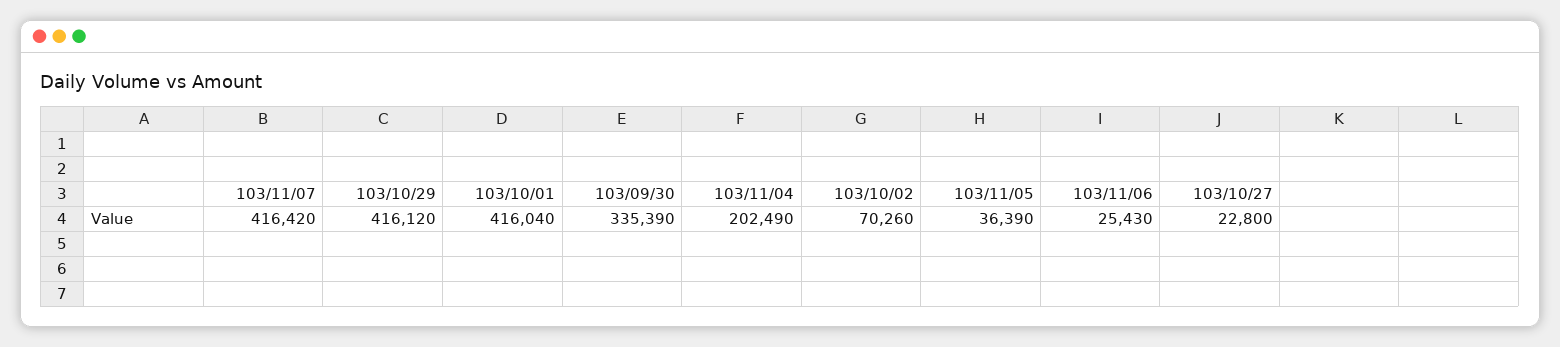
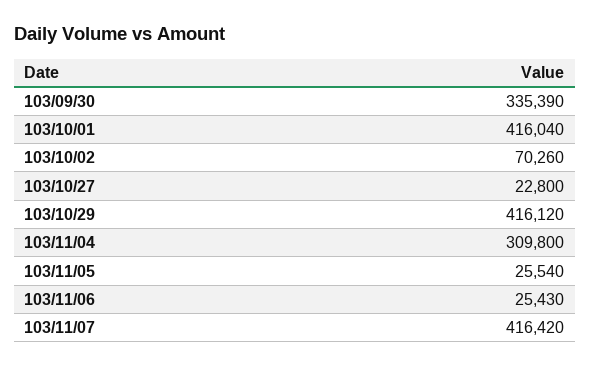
103/11/04: 202490 -> 309800
103/11/05: 36390 -> 25540

